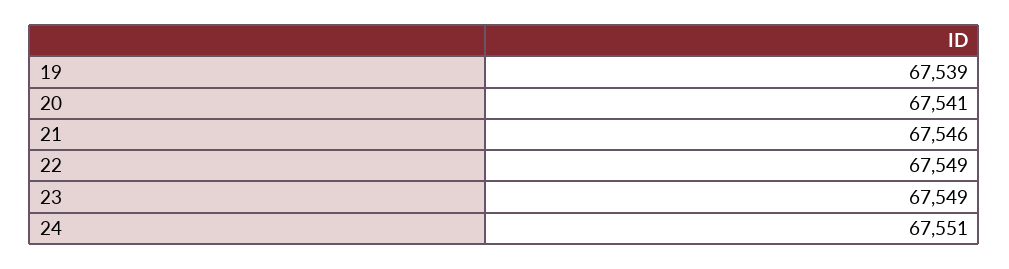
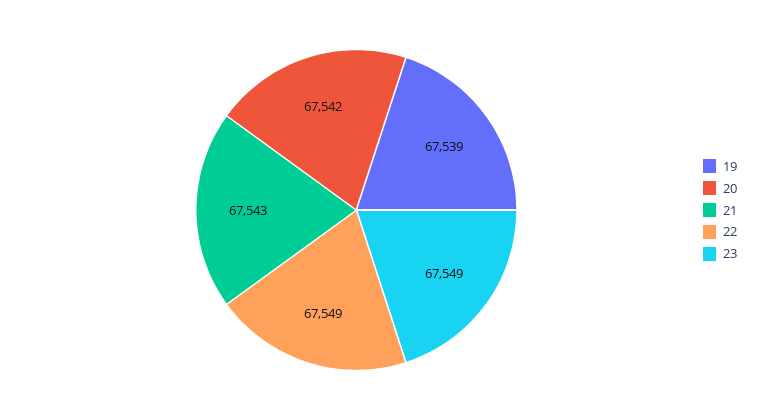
20: 67541 -> 67542
21: 67546 -> 67543
24: 67551 -> none

